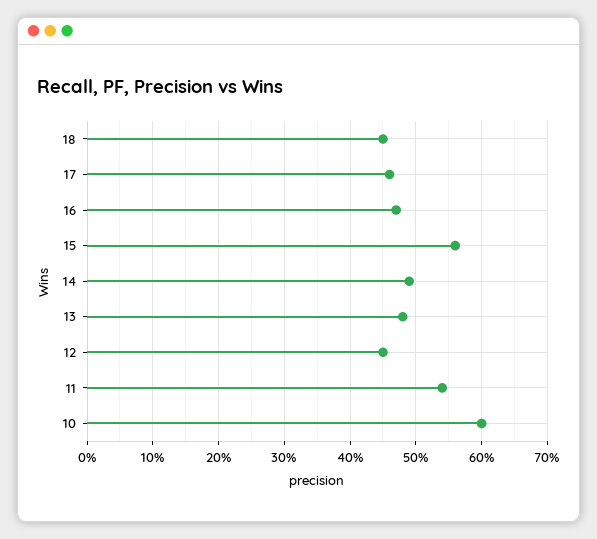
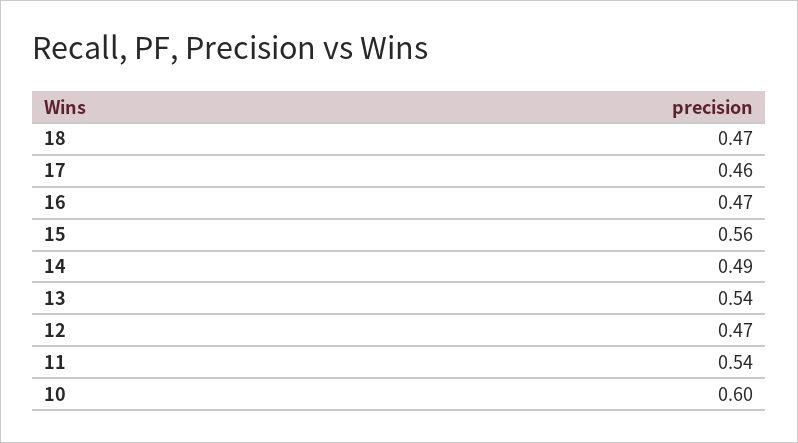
18: 0.45 -> 0.47
13: 0.48 -> 0.54
12: 0.45 -> 0.47

